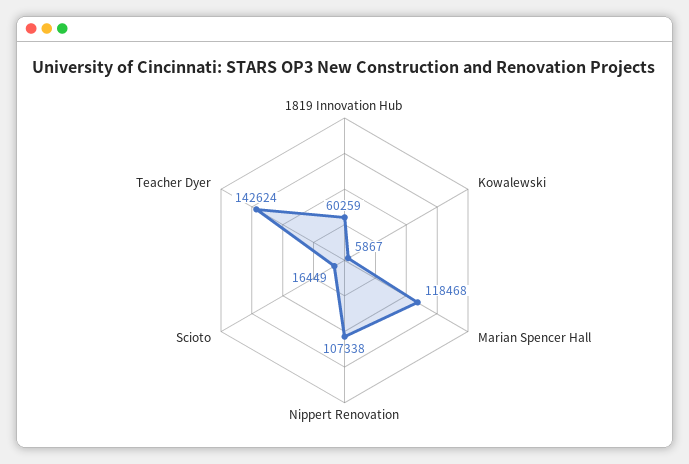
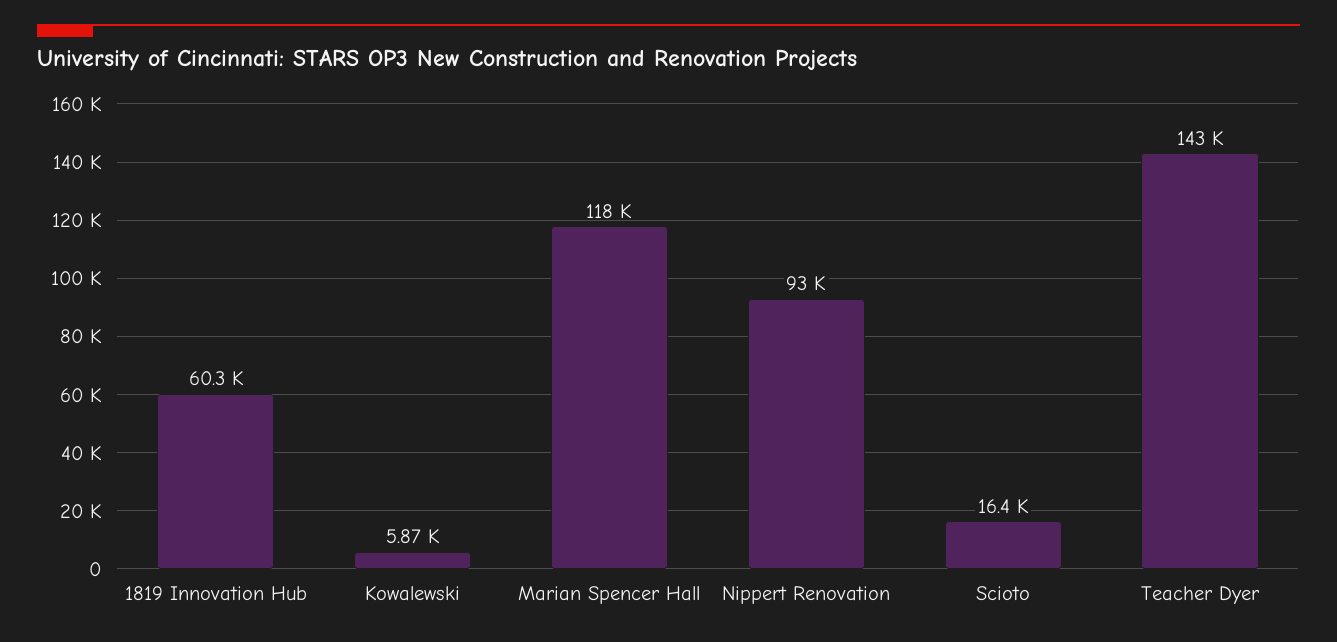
Nippert Renovation: 107338 -> 93000

